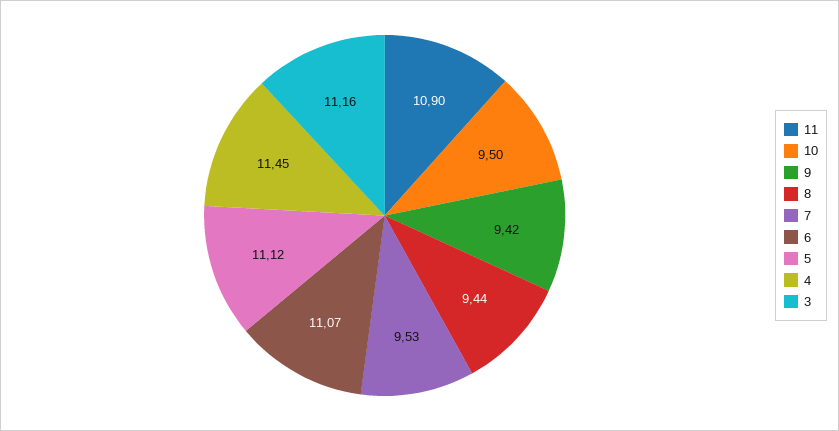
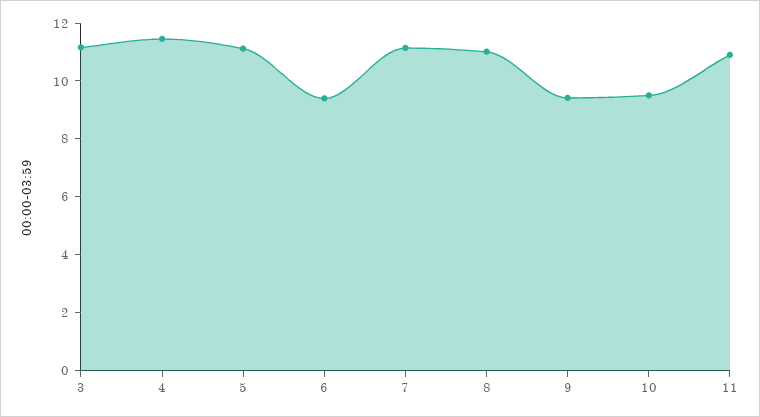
8: 9.44 -> 11
7: 9.53 -> 11
6: 11.07 -> 9.5

